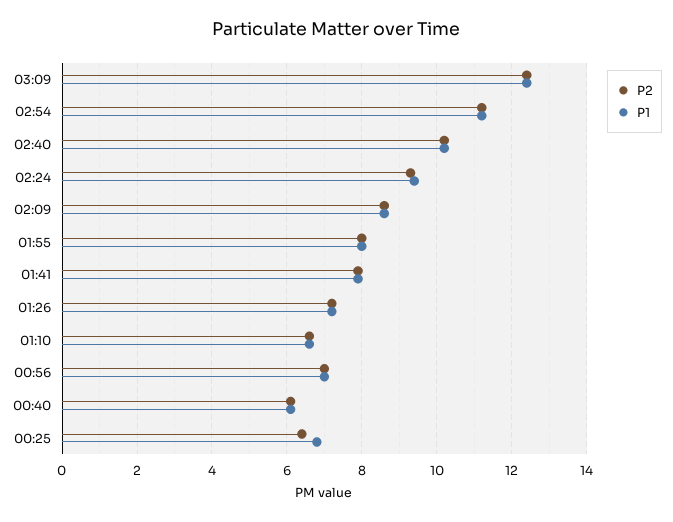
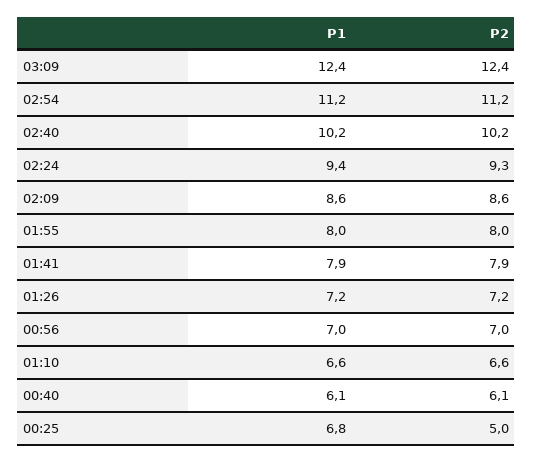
P2, 00:25: 6.5 -> 5

